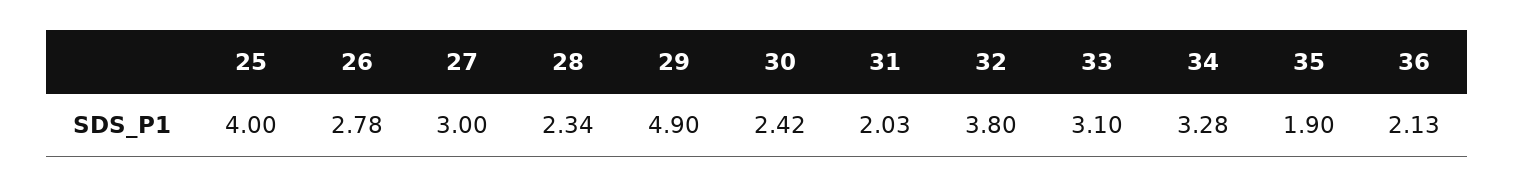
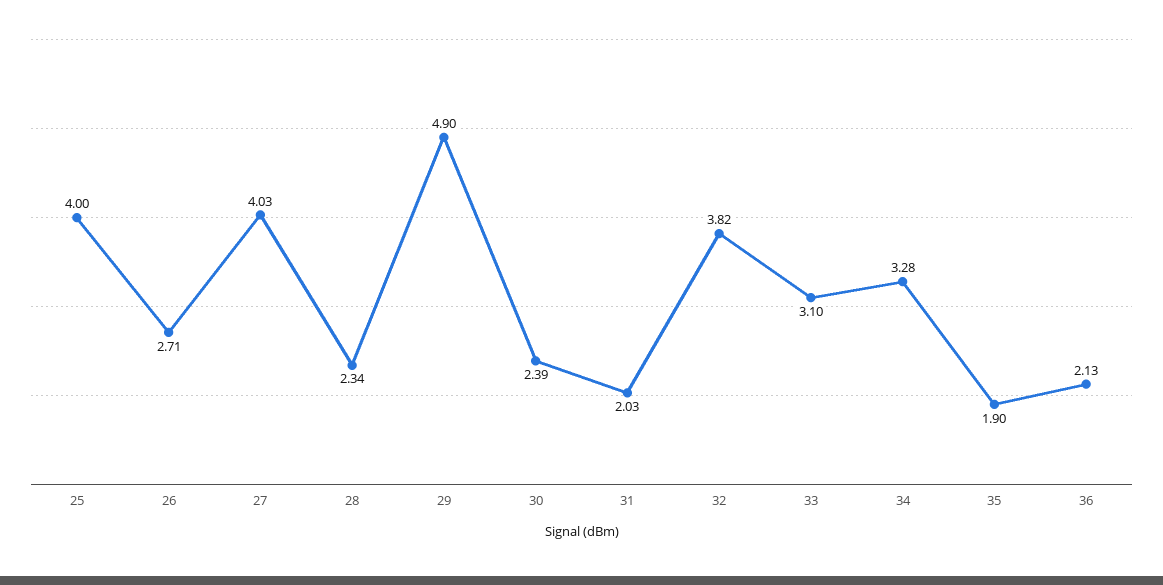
26: 2.78 -> 2.71
27: 3 -> 4.03
30: 2.42 -> 2.39
32: 3.8 -> 3.82

